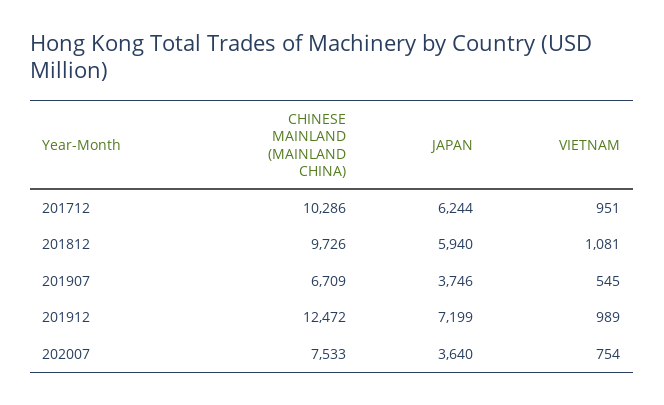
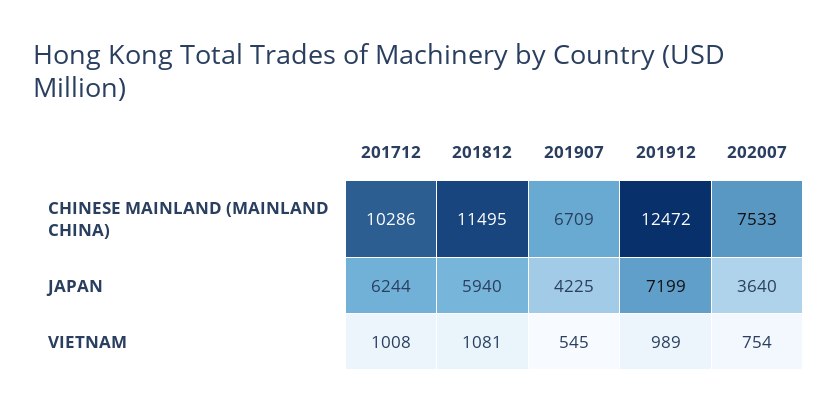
VIETNAM, 201712: 951 -> 1008
CHINESE MAINLAND (MAINLAND CHINA), 201812: 9726 -> 11495
JAPAN, 201907: 3746 -> 4225

